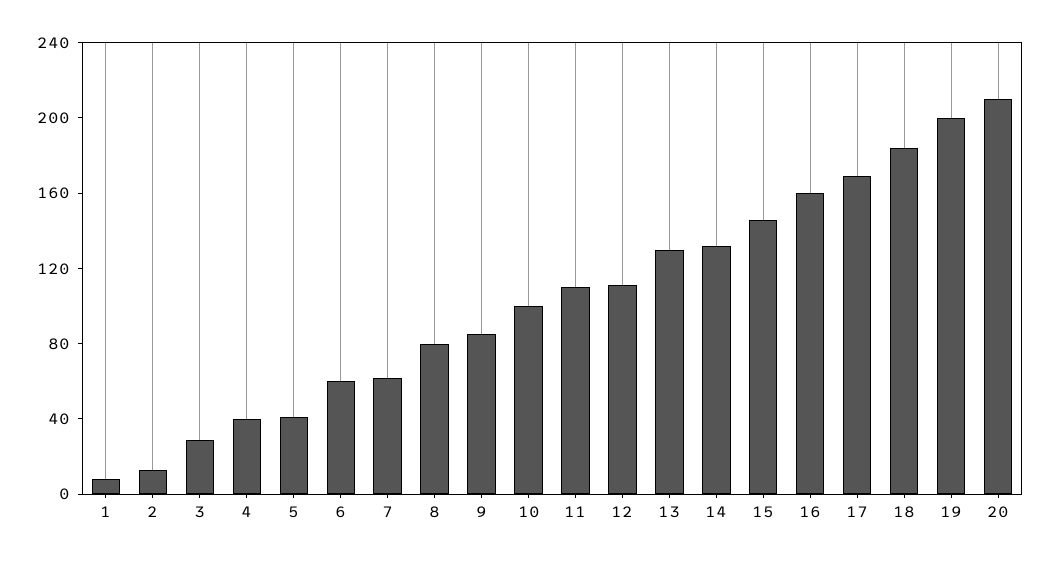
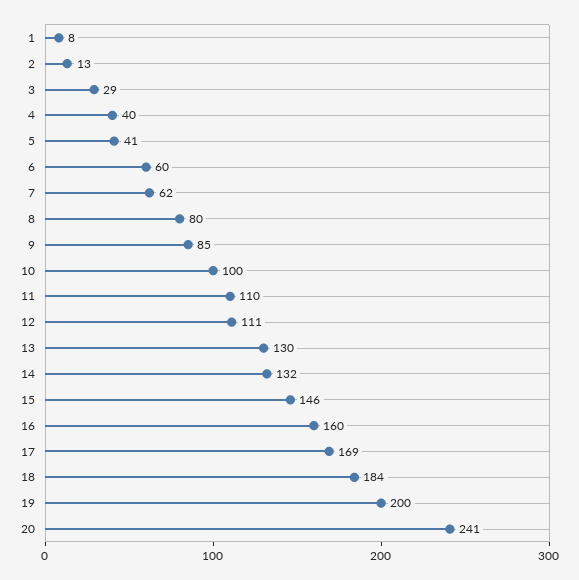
20: 210 -> 241

